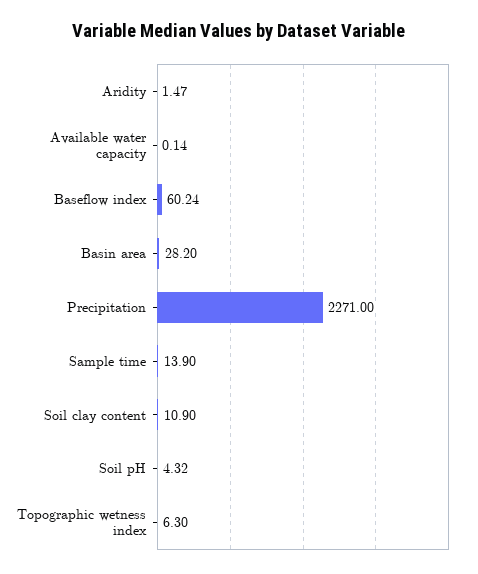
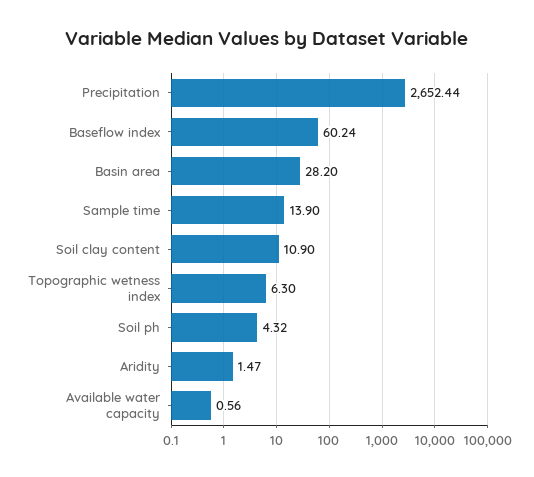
Available water capacity: 0.14 -> 0.56
Precipitation: 2271 -> 2652.44

